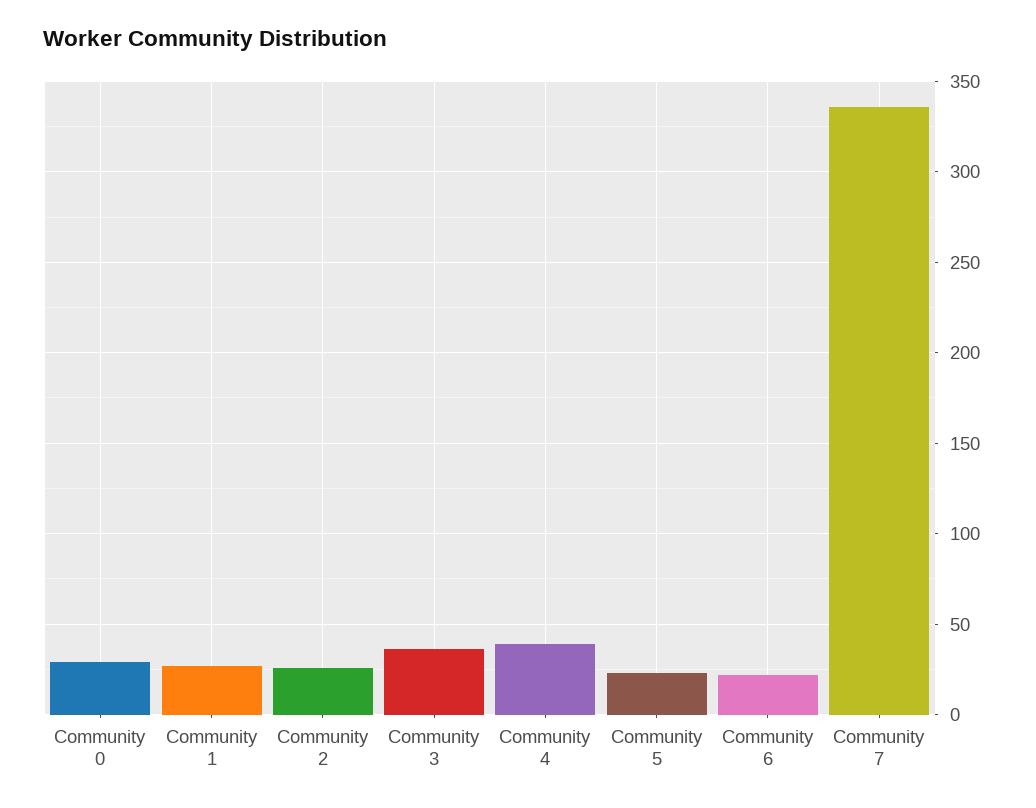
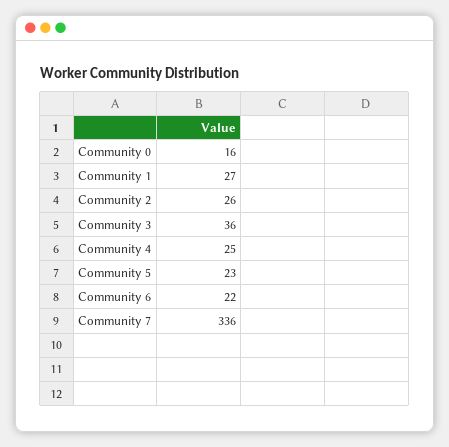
Community 0: 30 -> 16
Community 4: 40 -> 25

